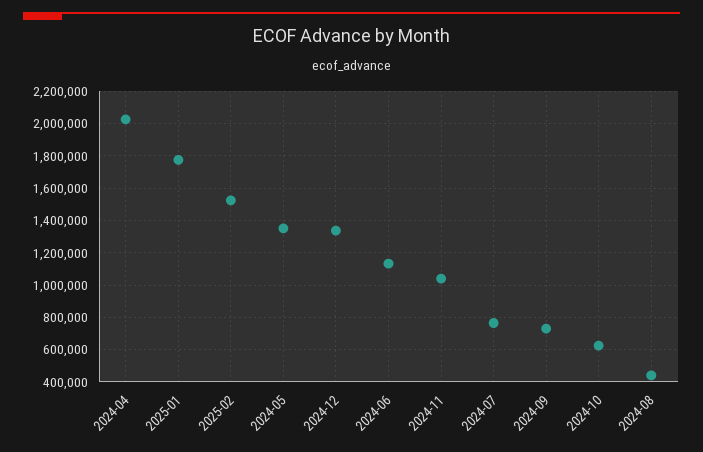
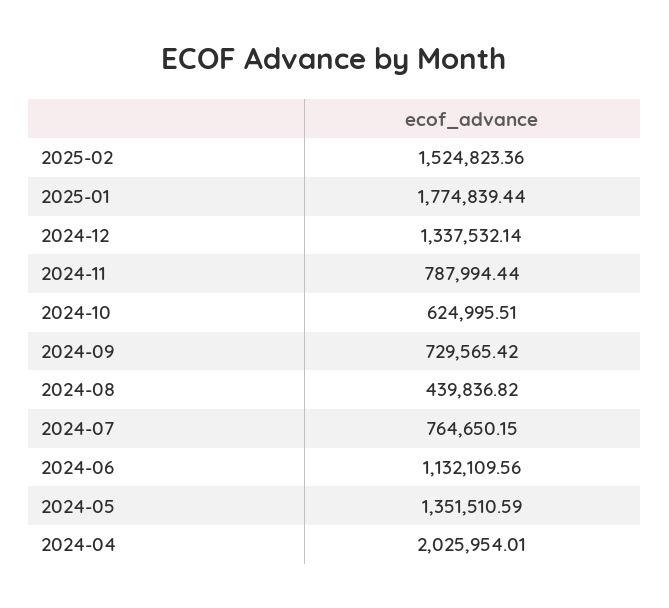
2024-11: 1050000 -> 787994.44

